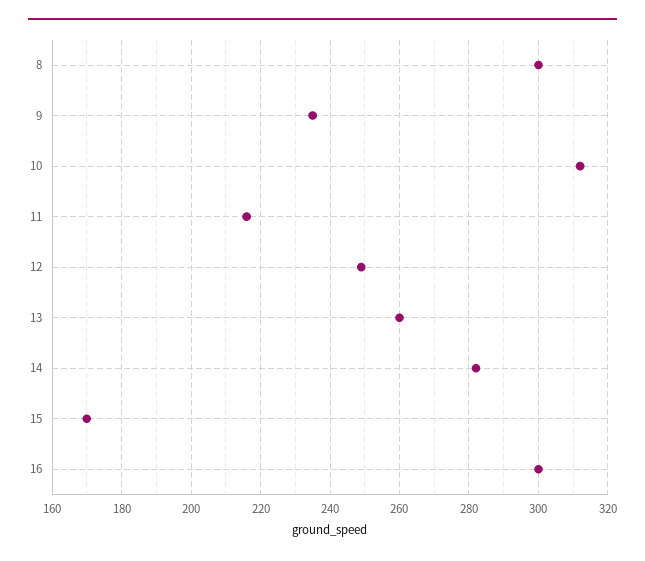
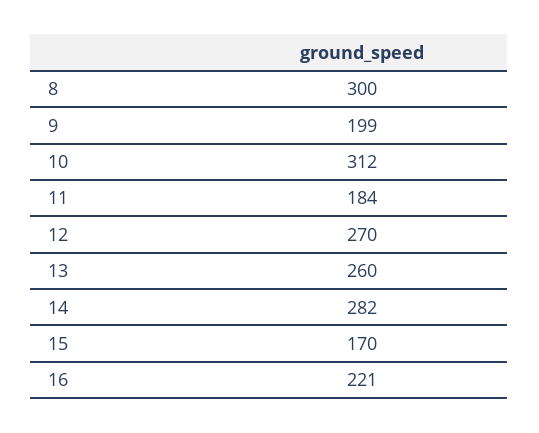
9: 235 -> 199
11: 215 -> 184
12: 250 -> 270
16: 300 -> 221

